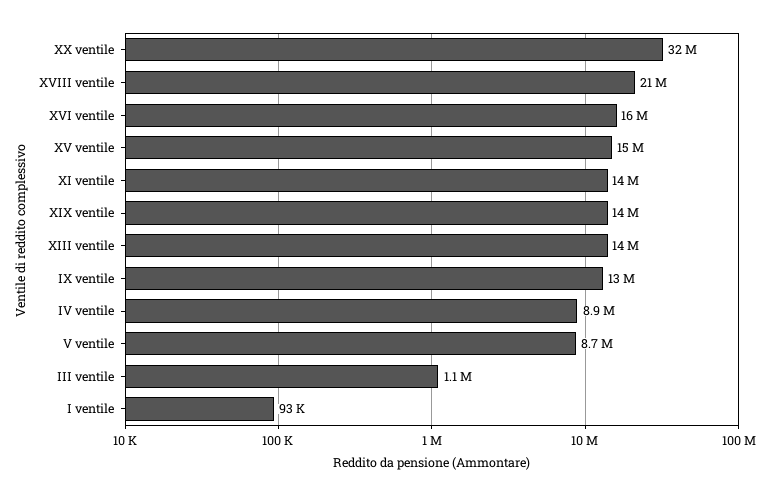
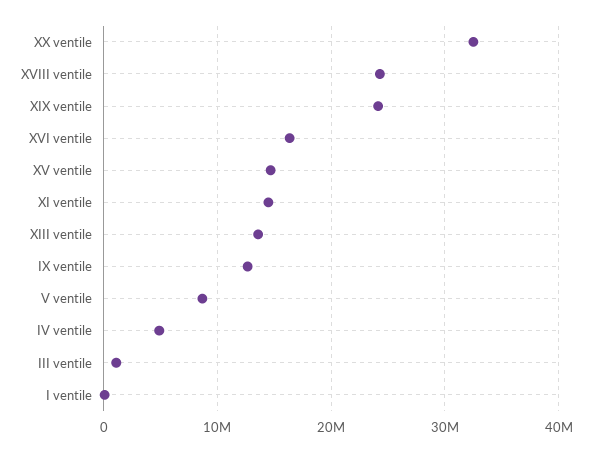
XVIII ventile: 21000000 -> 24000000
XIX ventile: 14000000 -> 24000000
IV ventile: 8900000 -> 5000000

